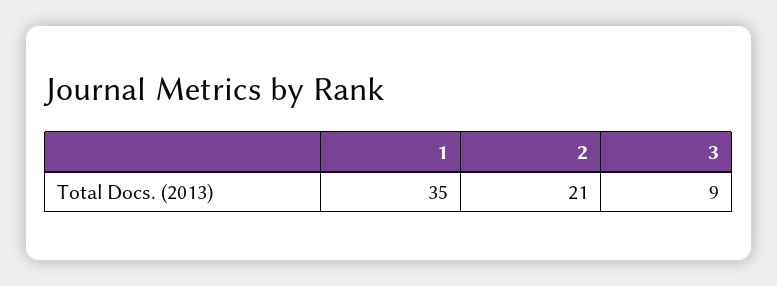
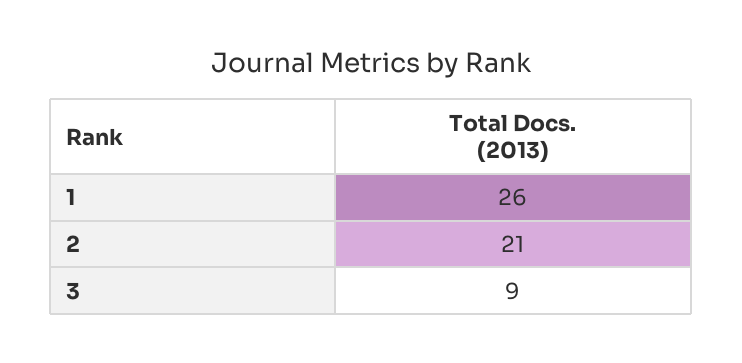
1: 35 -> 26

